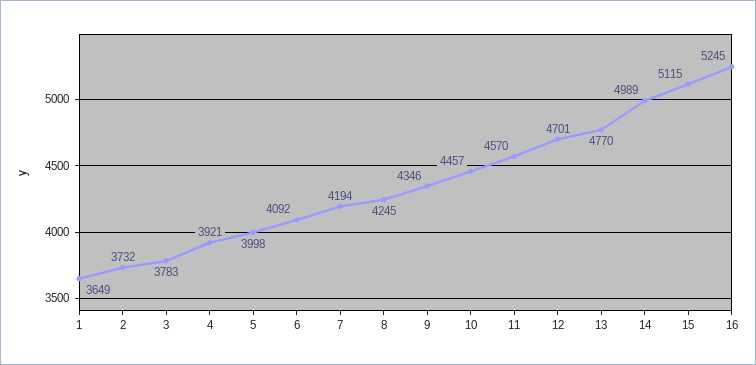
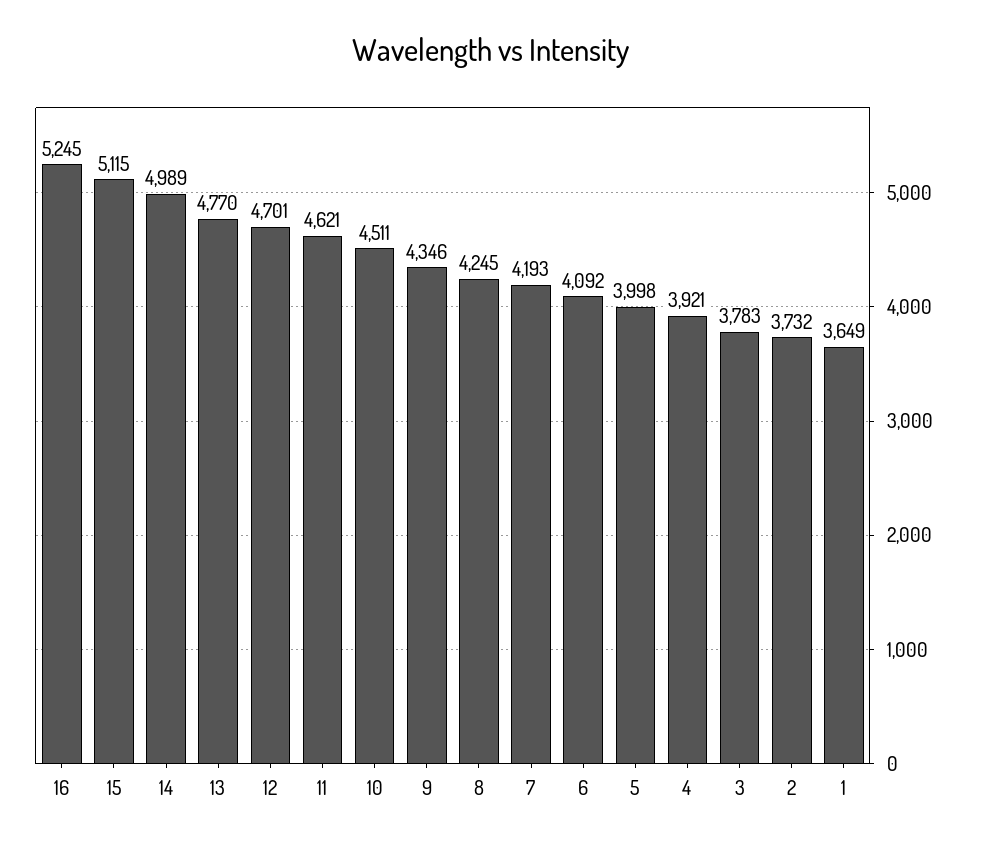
7: 4194 -> 4193
10: 4457 -> 4511
11: 4570 -> 4621

